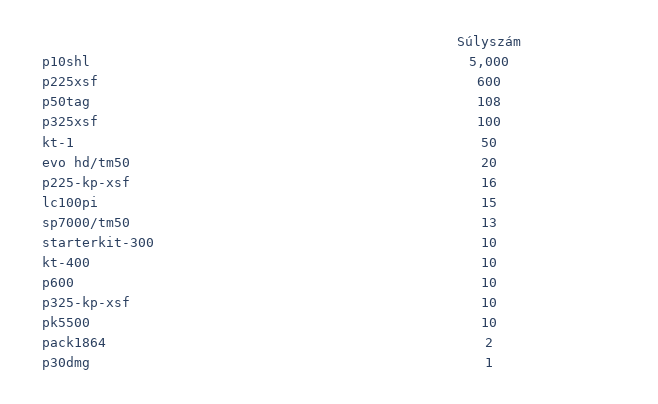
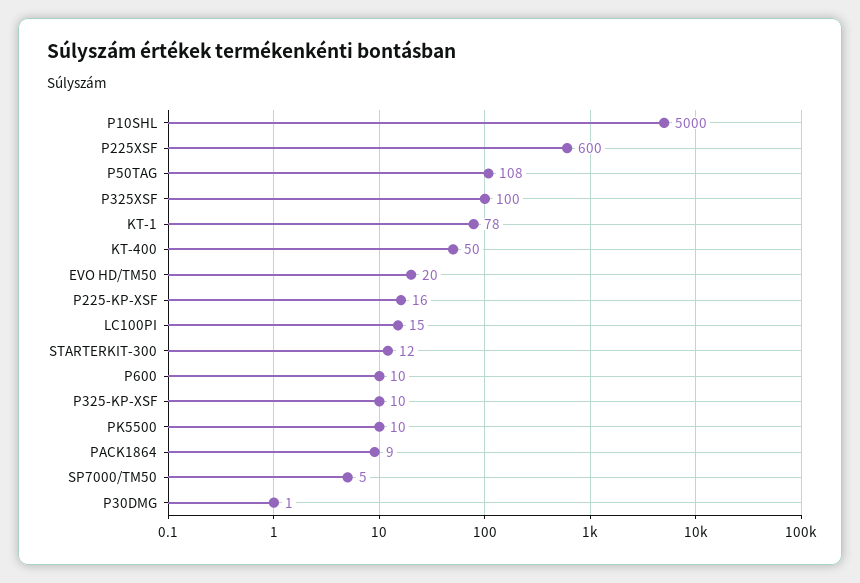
kt-1: 50 -> 78
sp7000/tm50: 13 -> 5
starterkit-300: 10 -> 12
kt-400: 10 -> 50
pack1864: 2 -> 9

